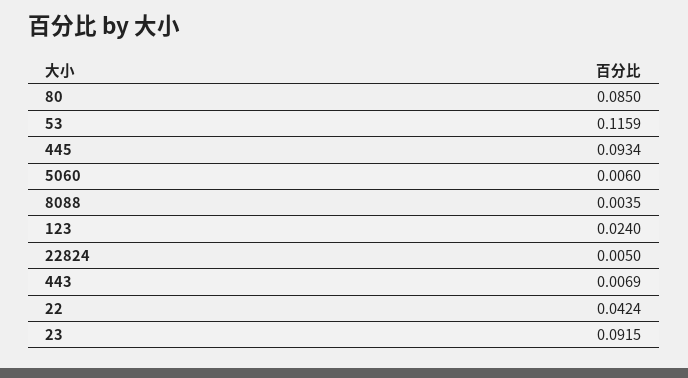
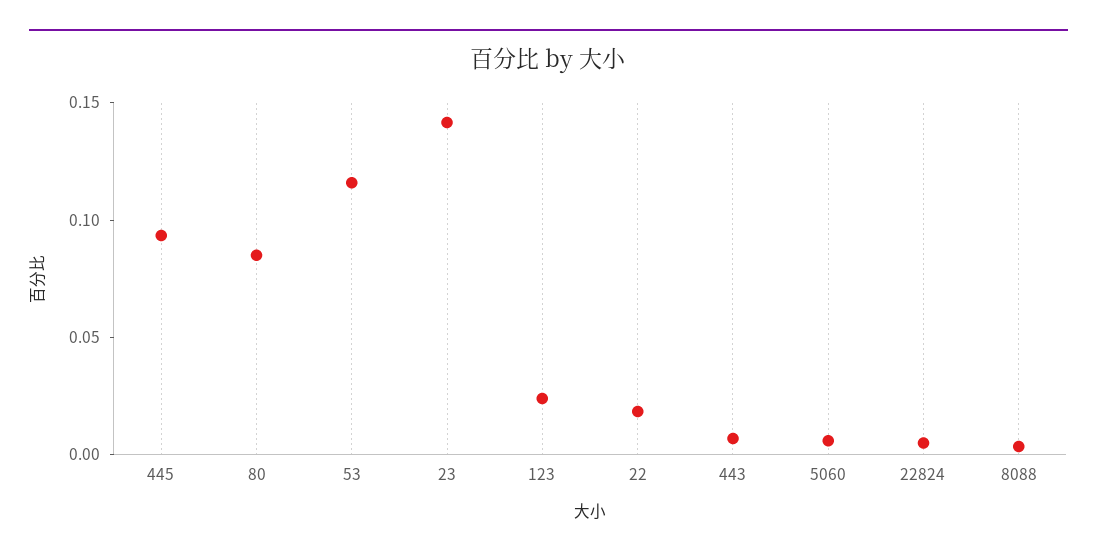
22: 0.0424 -> 0.02
23: 0.0915 -> 0.14

